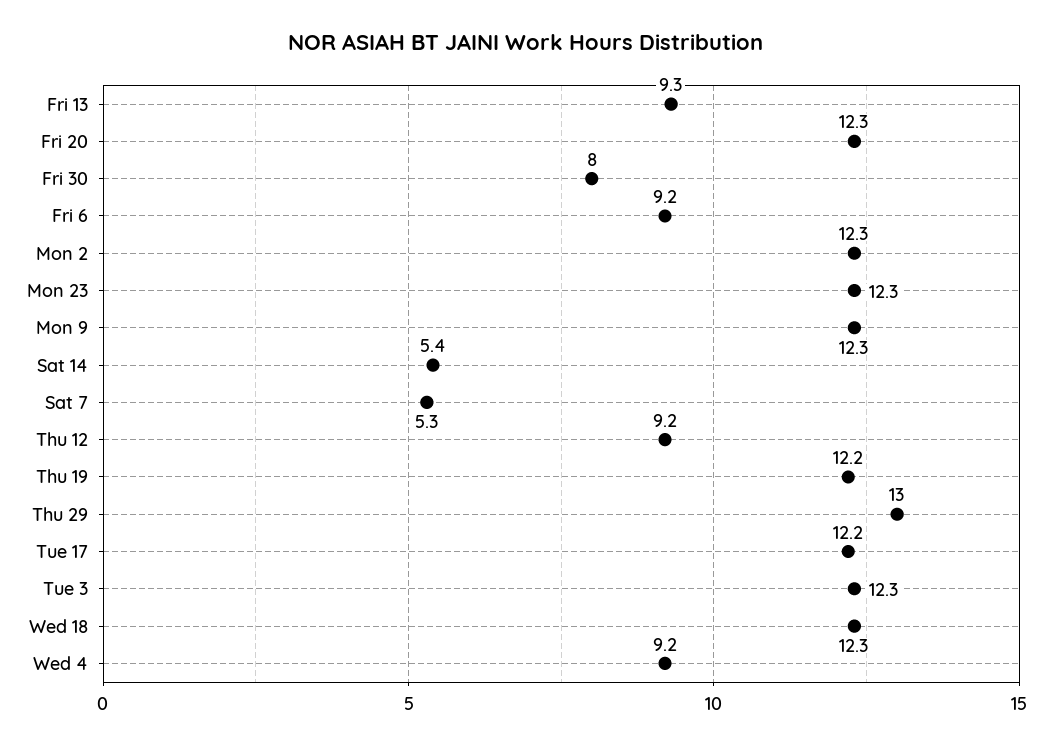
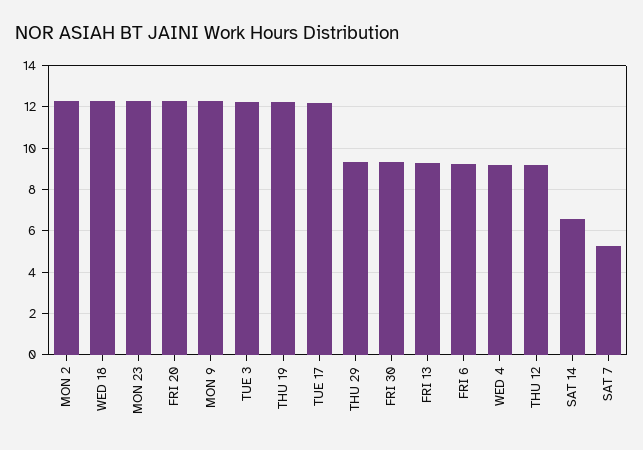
Fri 30: 8 -> 9.5
Sat 14: 5.4 -> 6.5
Thu 29: 13 -> 9.5

